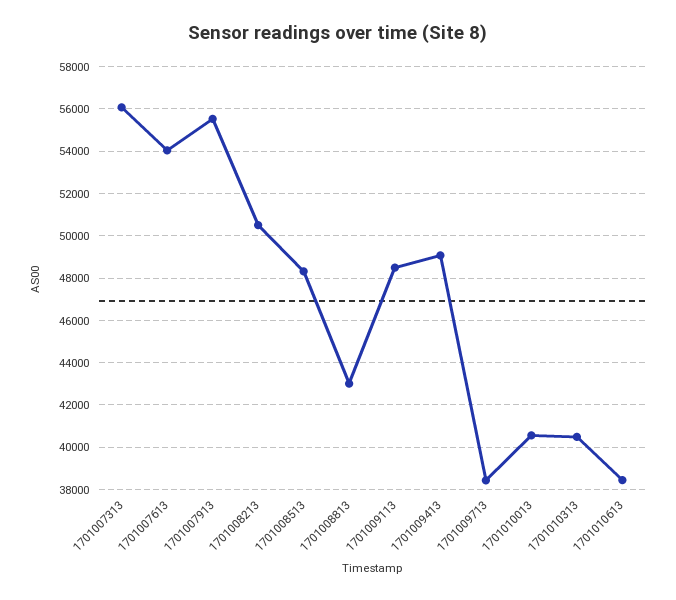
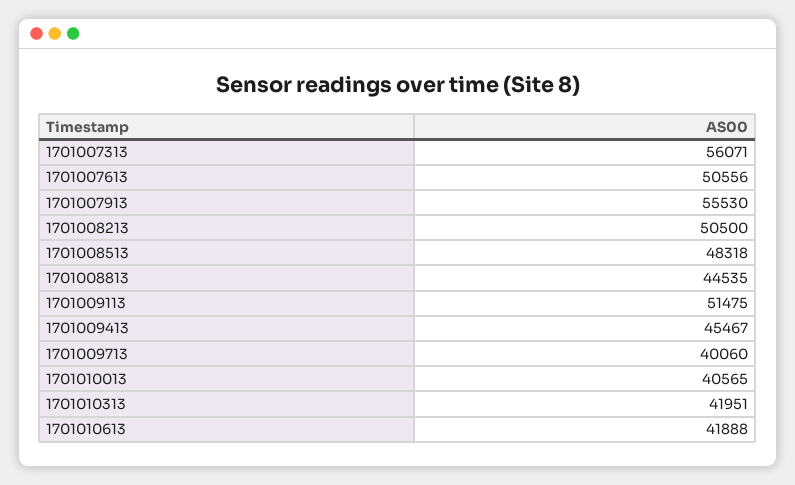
1701007613: 54000 -> 50556
1701008813: 43000 -> 44535
1701009113: 48500 -> 51475
1701009413: 49000 -> 45467
1701009713: 38500 -> 40060
1701010313: 40500 -> 41951
1701010613: 38500 -> 41888

